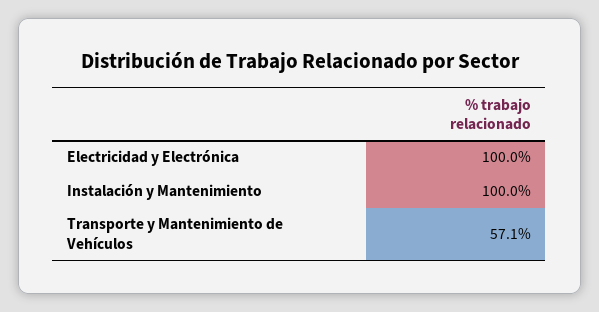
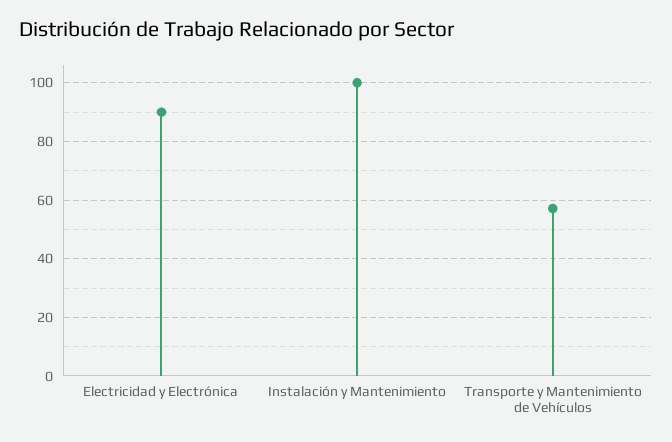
Electricidad y Electrónica: 100 -> 90

